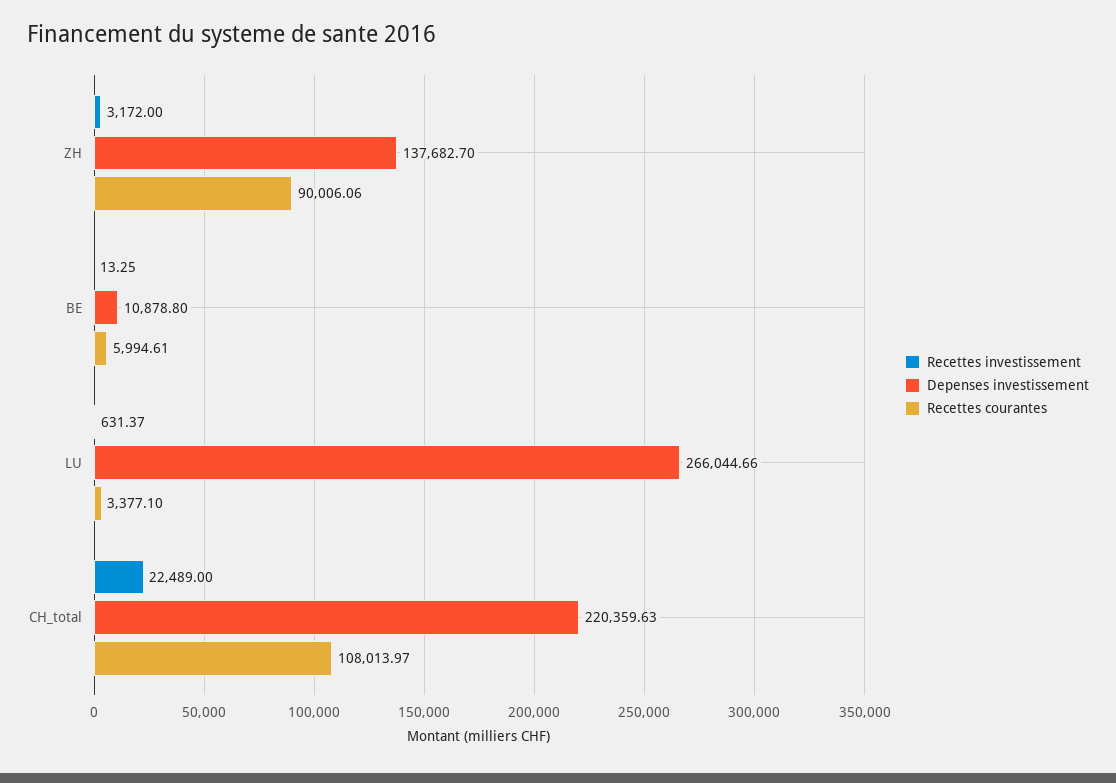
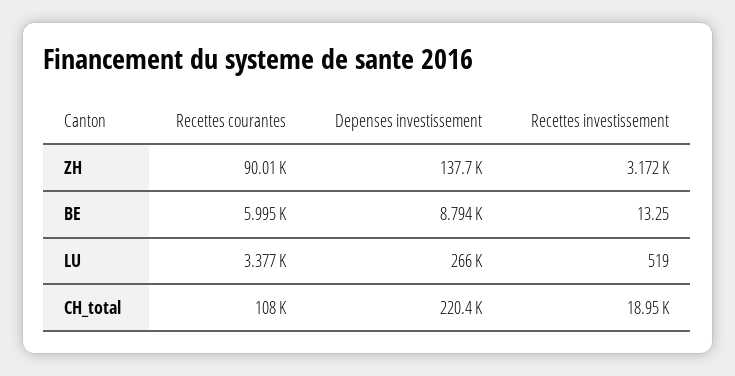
Depenses investissement, BE: 10878.8 -> 8794
Recettes investissement, LU: 631.37 -> 519
Recettes investissement, CH_total: 22489 -> 18950

